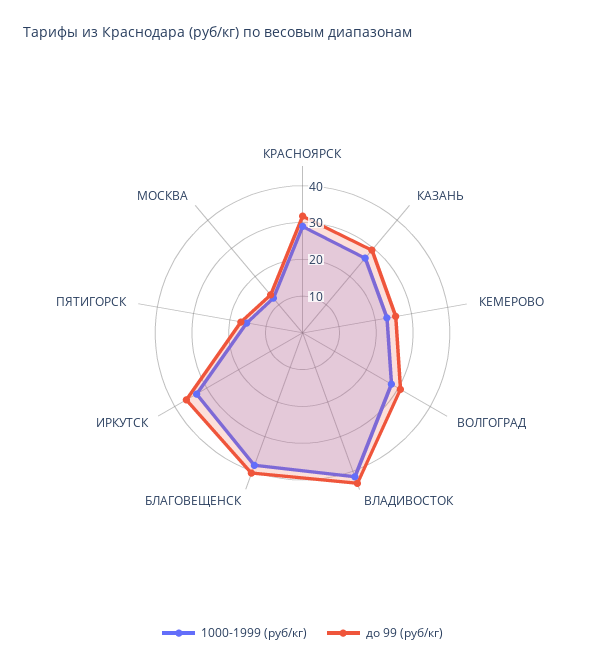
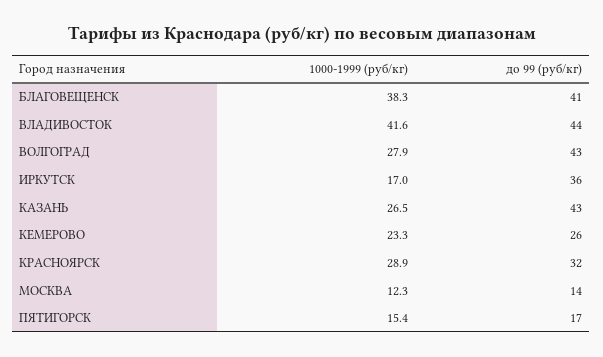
до 99 (руб/кг), КАЗАНЬ: 30 -> 43
до 99 (руб/кг), ВОЛГОГРАД: 30 -> 43
1000-1999 (руб/кг), ИРКУТСК: 32.5 -> 17

